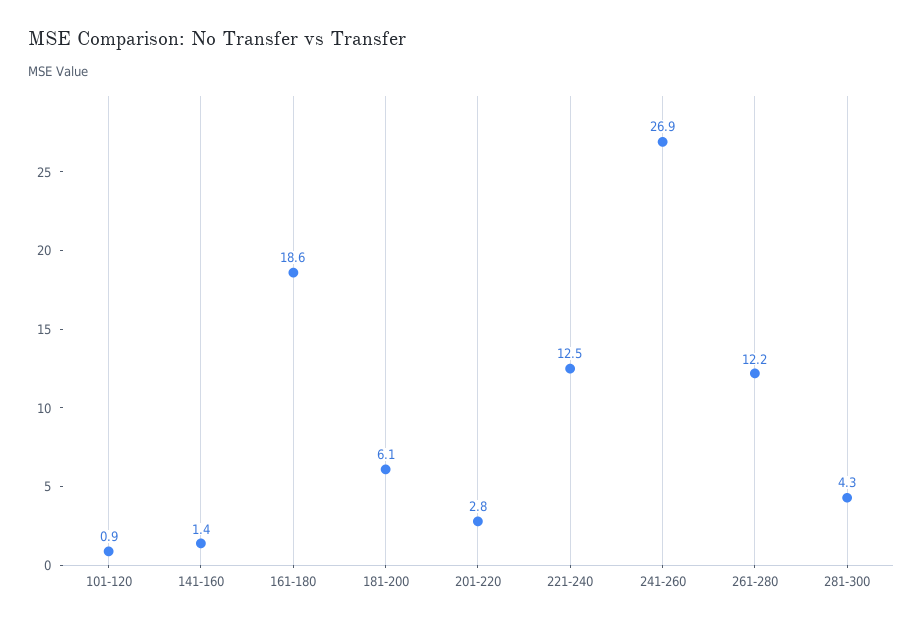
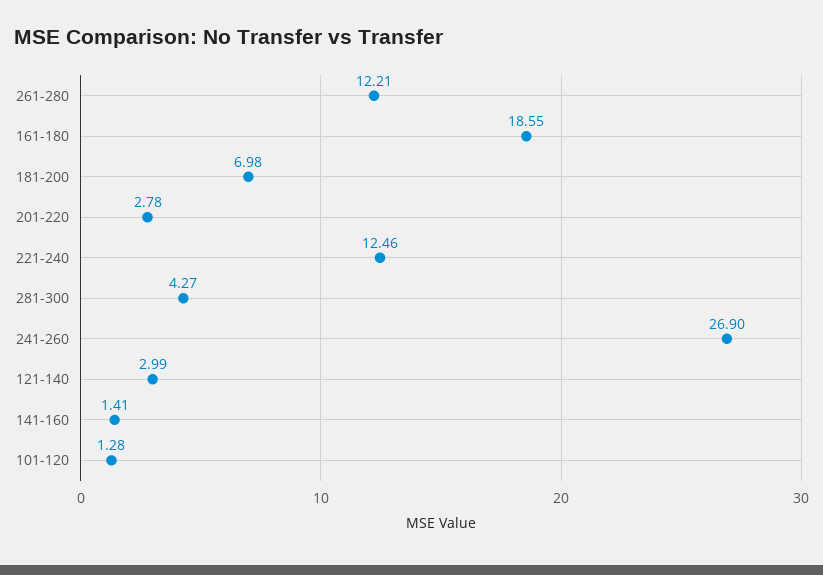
101-120: 0.9 -> 1.28
181-200: 6.1 -> 6.98
121-140: none -> 2.99

